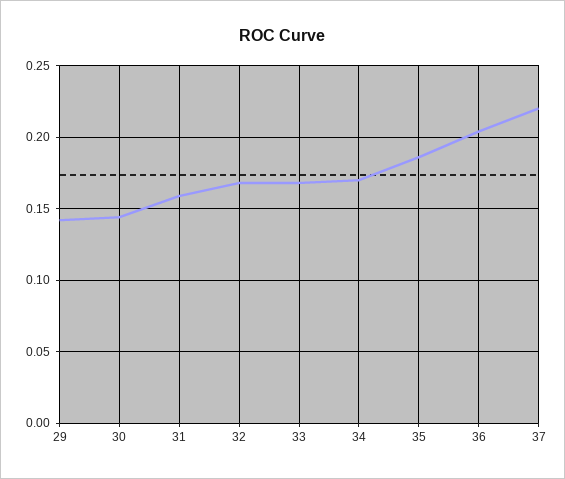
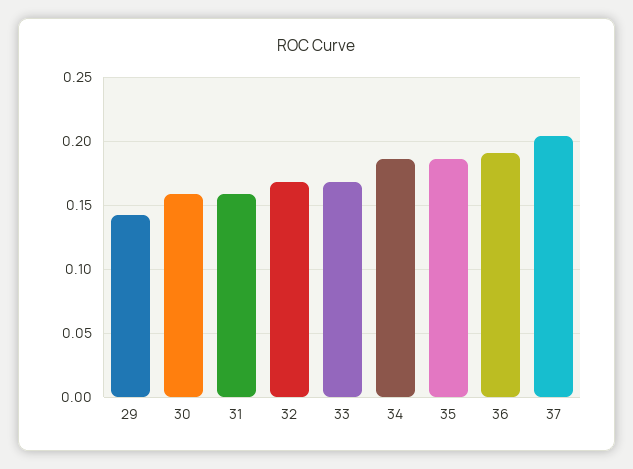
30: 0.145 -> 0.16
34: 0.17 -> 0.185
36: 0.205 -> 0.19
37: 0.22 -> 0.205

